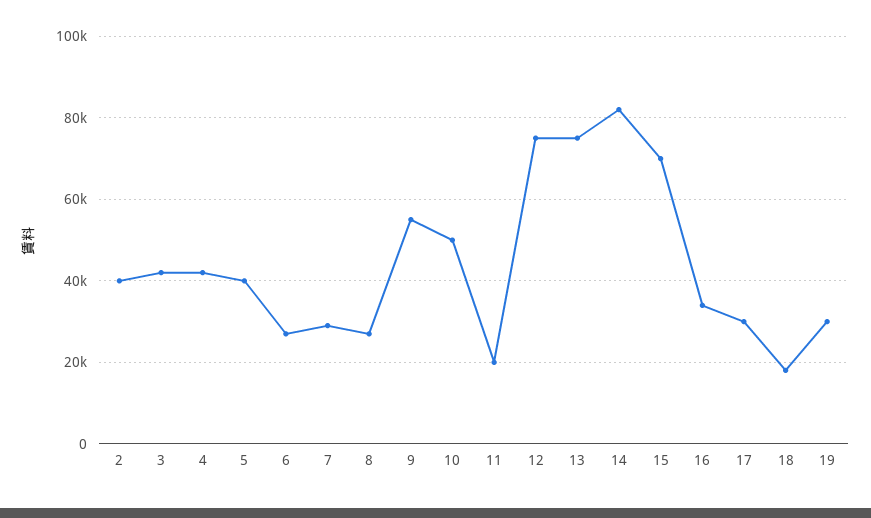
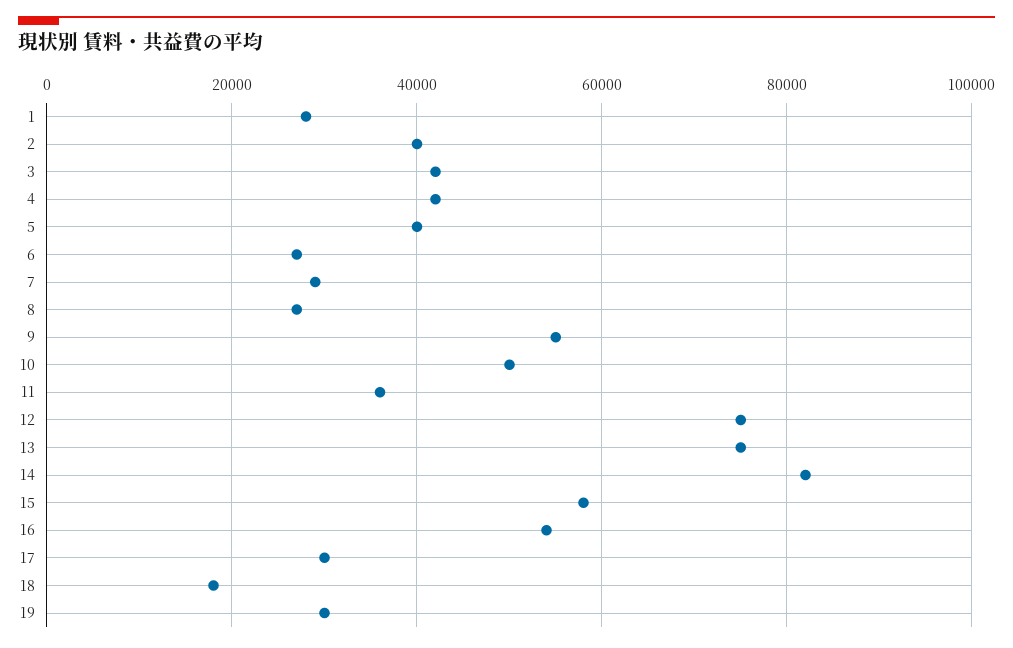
11: 20000 -> 36000
15: 70000 -> 58000
16: 34000 -> 54000
1: none -> 28000

